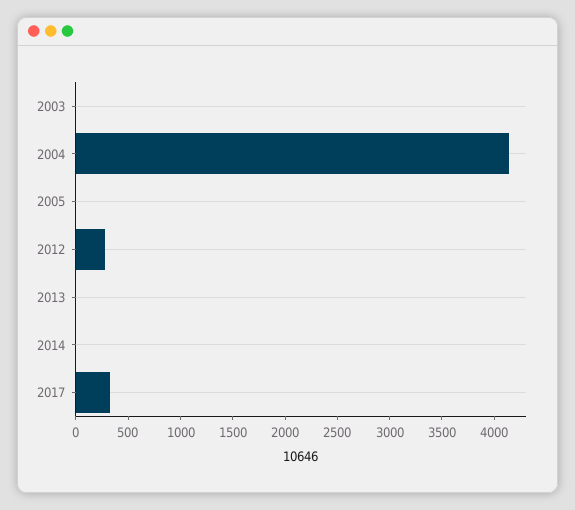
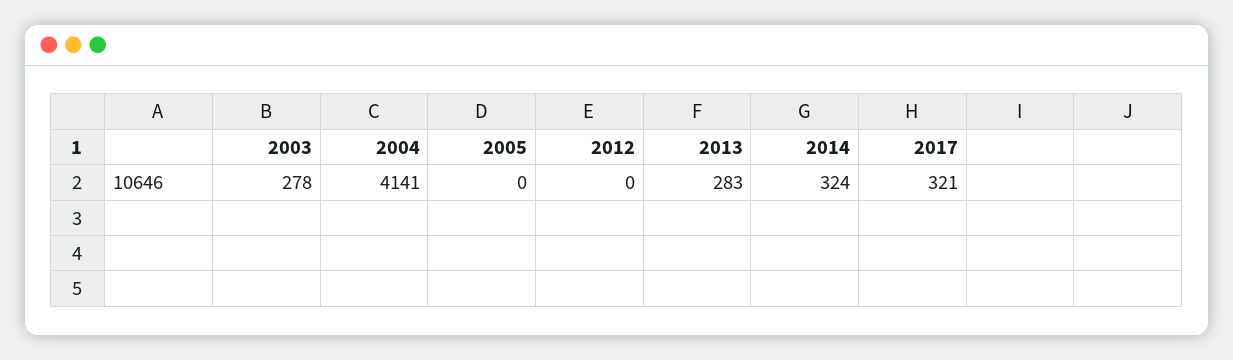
2003: 0 -> 278
2012: 300 -> 0
2013: 0 -> 283
2014: 0 -> 324

